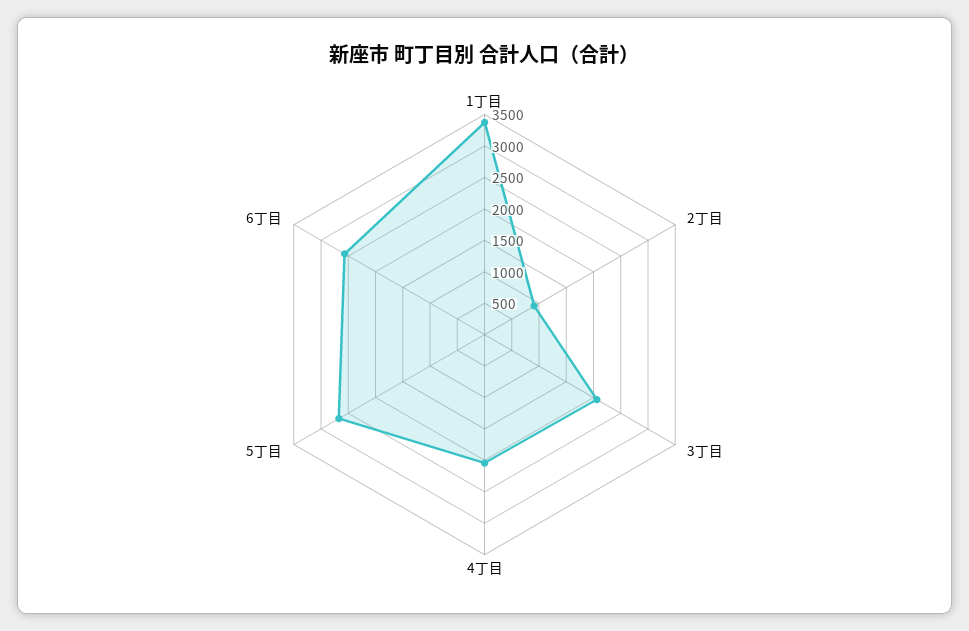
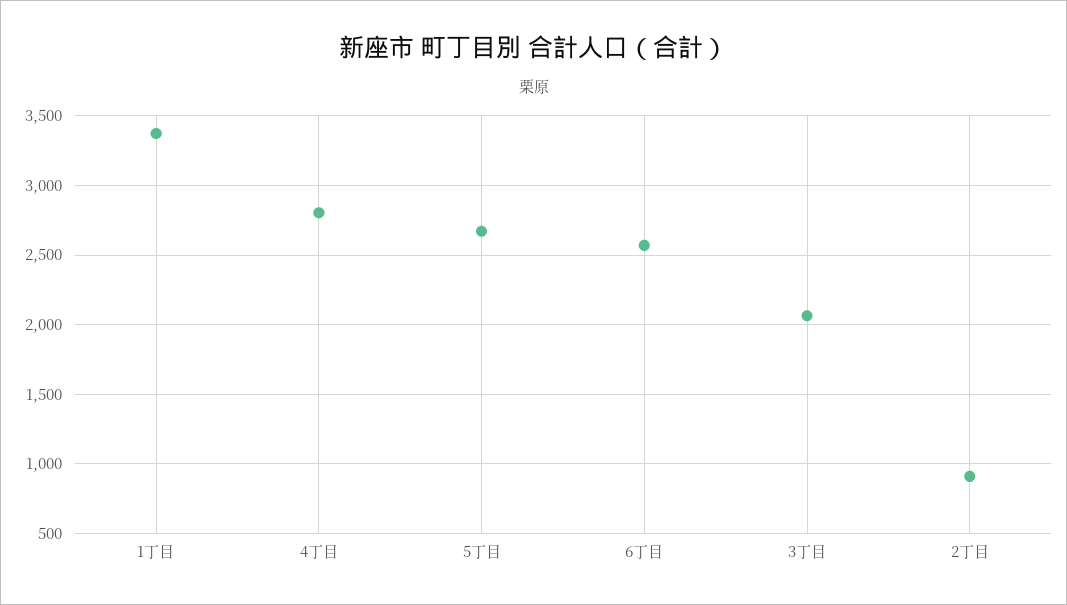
4丁目: 2000 -> 2800

